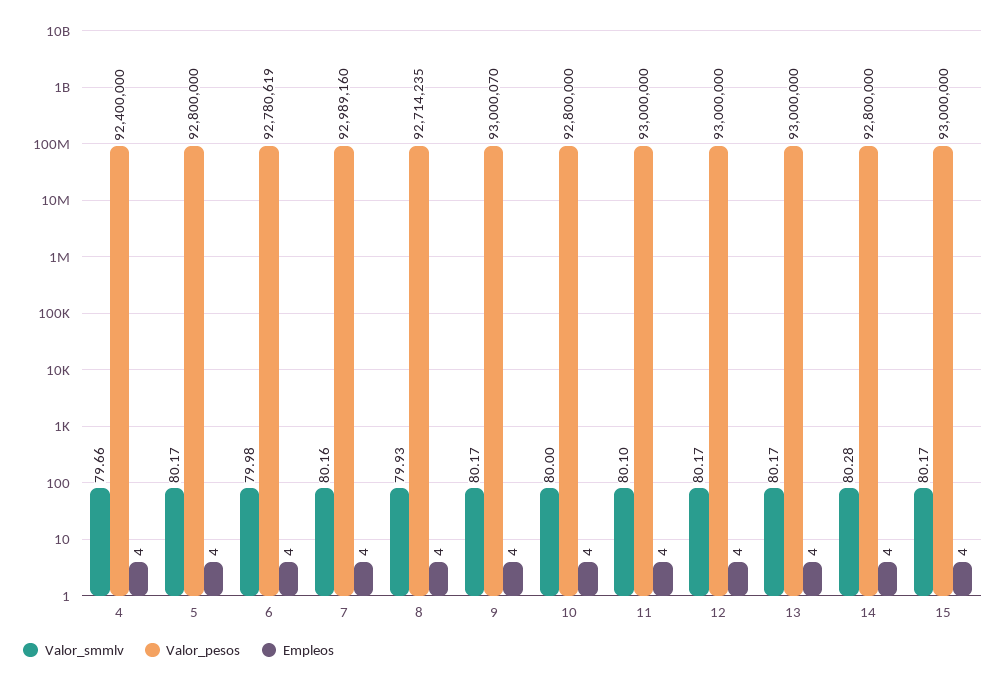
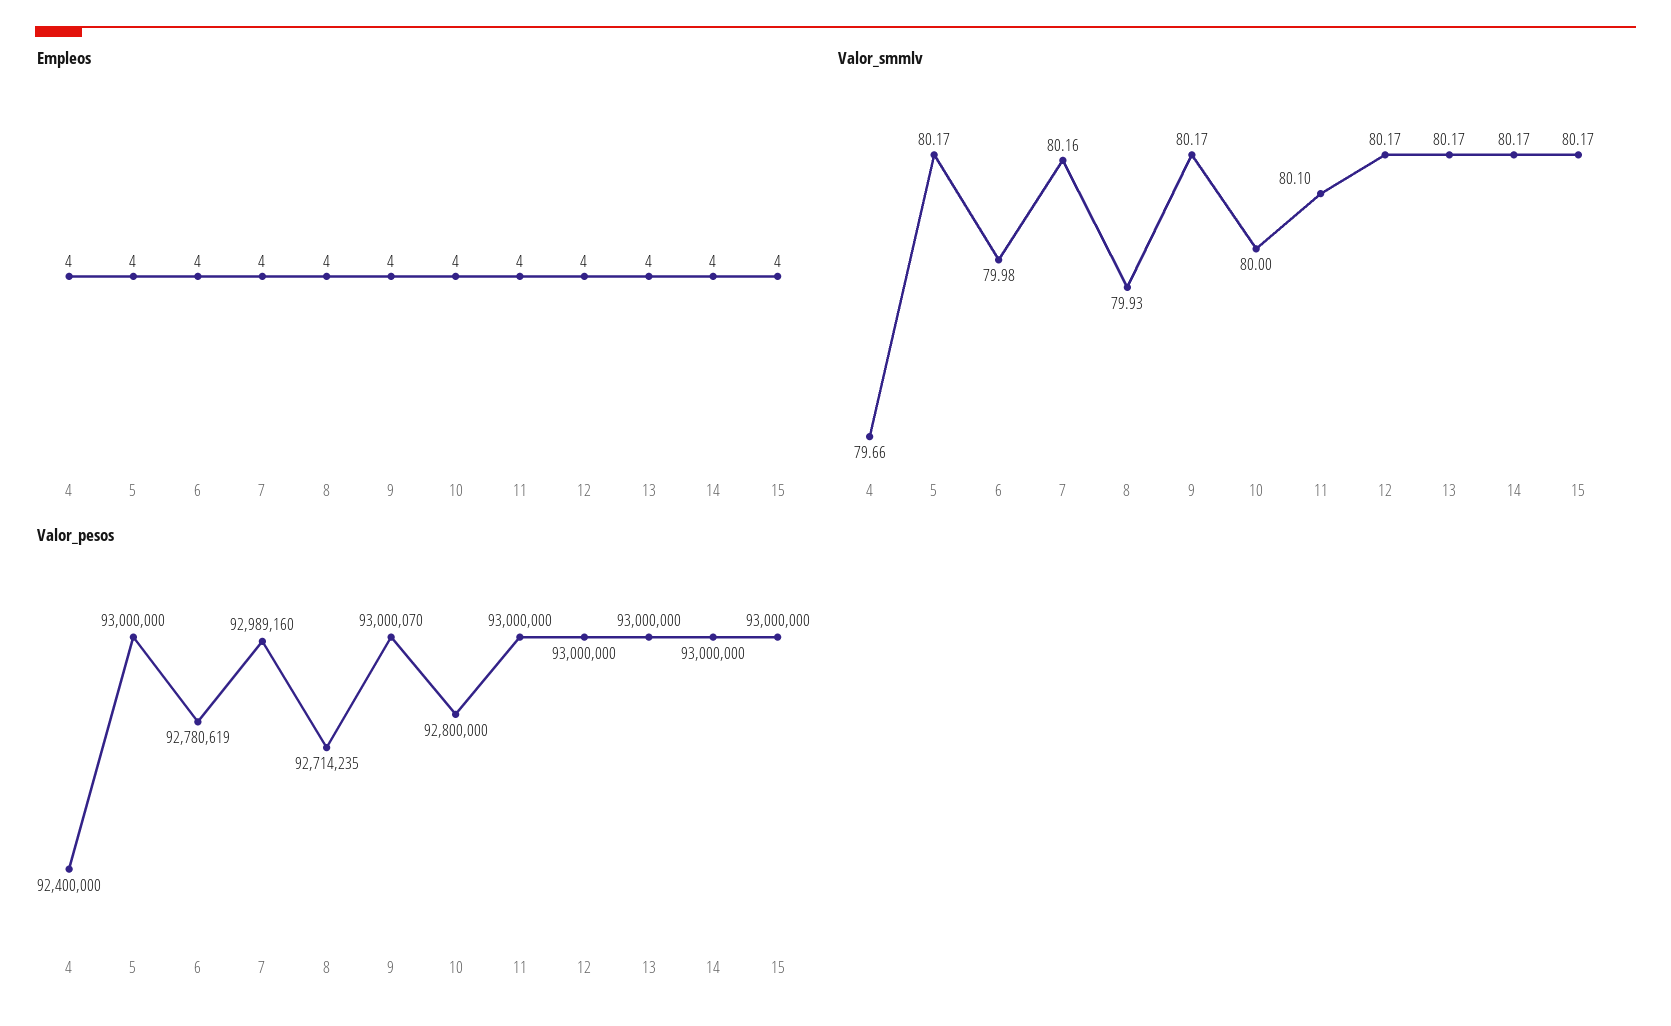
Valor_pesos, 5: 92800000 -> 93000000
Valor_smmlv, 14: 80.28 -> 80.17
Valor_pesos, 14: 92800000 -> 93000000

